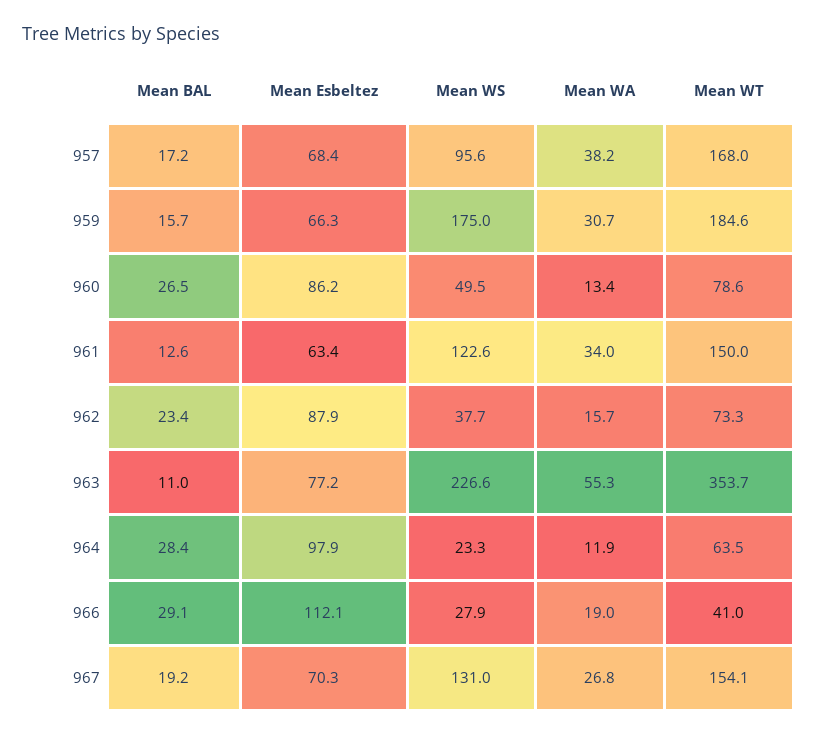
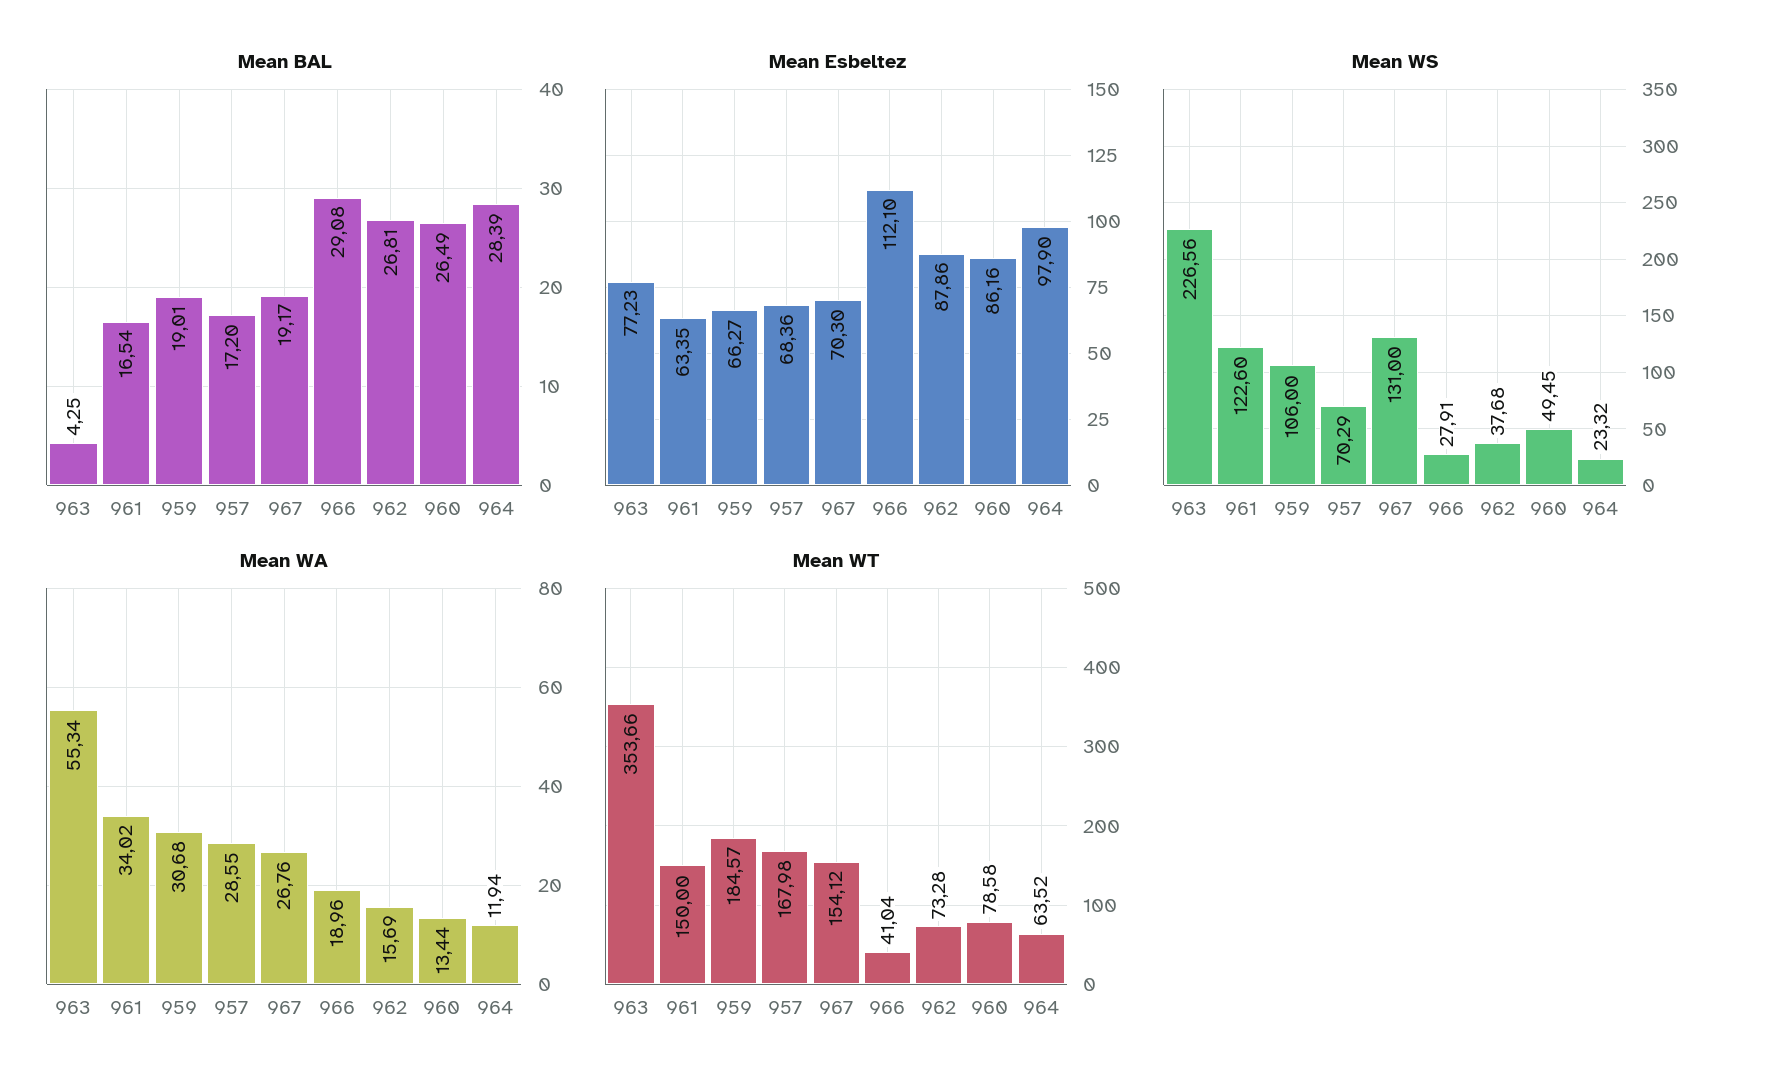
Mean WS, 957: 95.6 -> 70.29
Mean WA, 957: 38.2 -> 28.55
Mean BAL, 959: 15.7 -> 19.01
Mean WS, 959: 175 -> 106
Mean BAL, 961: 12.6 -> 16.54
Mean BAL, 962: 23.4 -> 26.81
Mean BAL, 963: 11 -> 4.25

